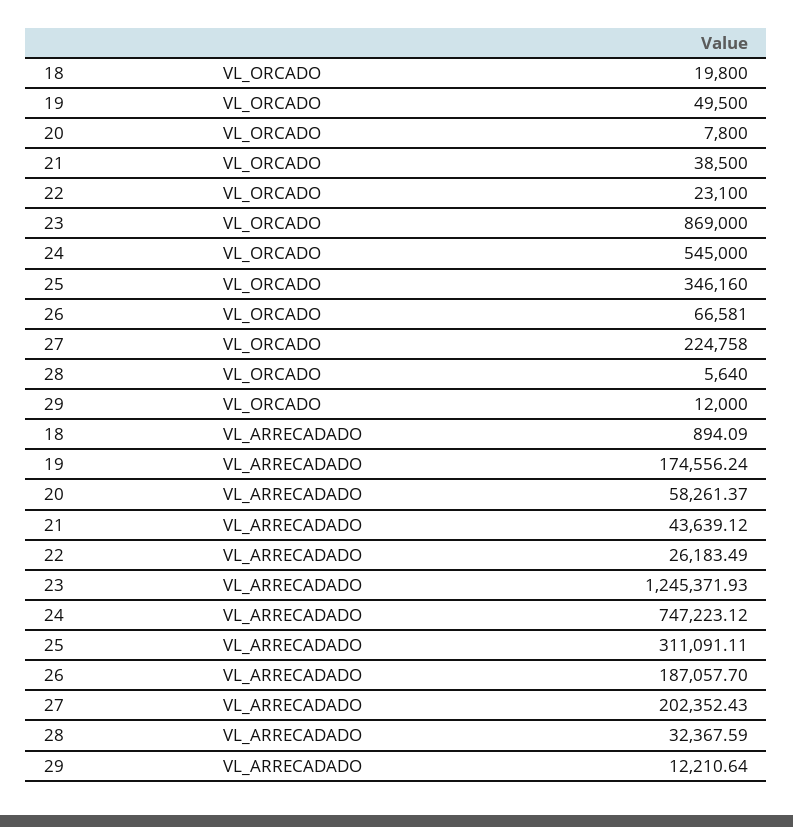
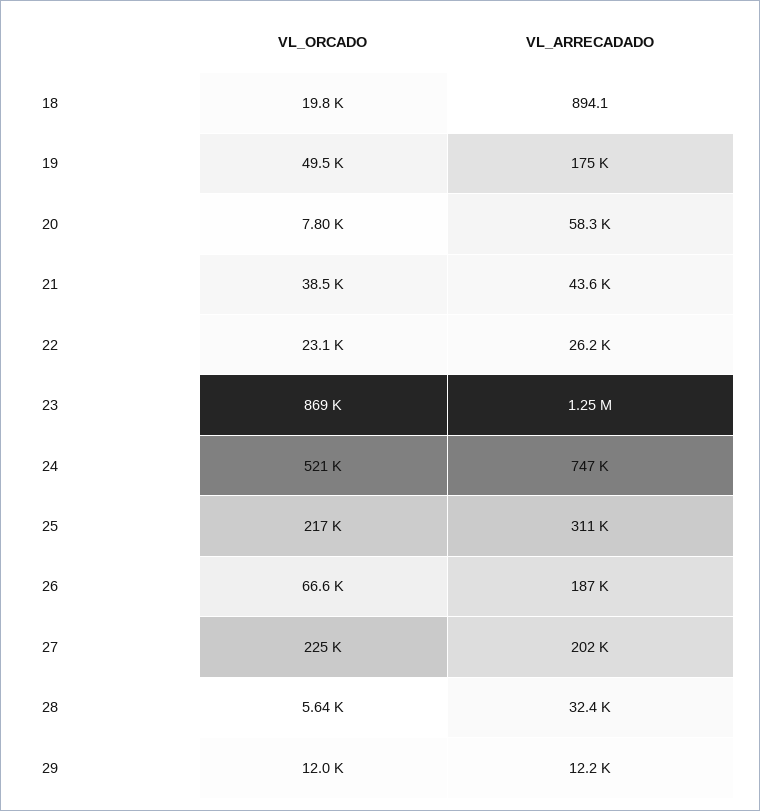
24, VL_ORCADO: 545000 -> 521000
25, VL_ORCADO: 346160 -> 217000

